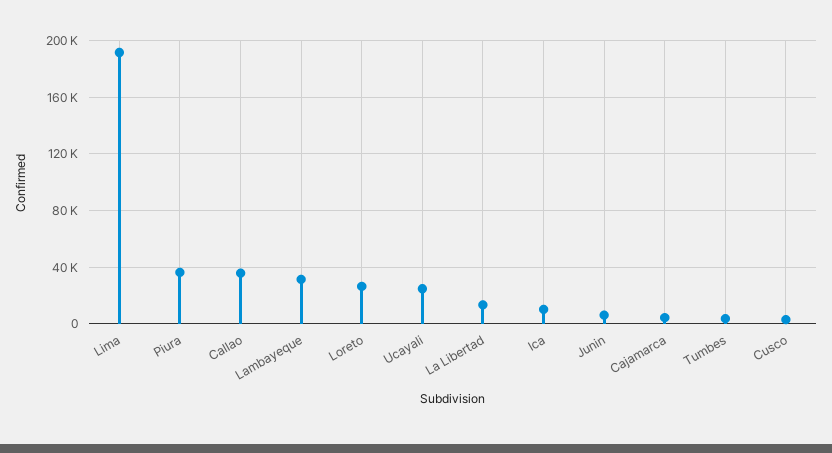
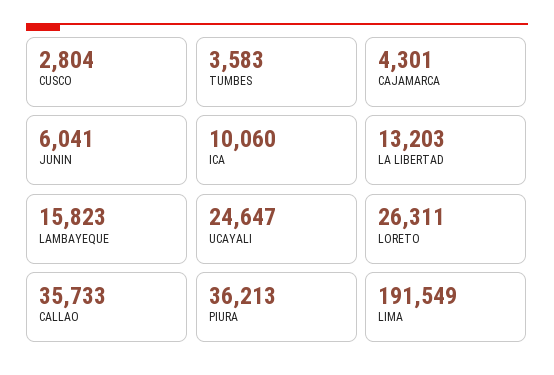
Lambayeque: 30000 -> 15823

